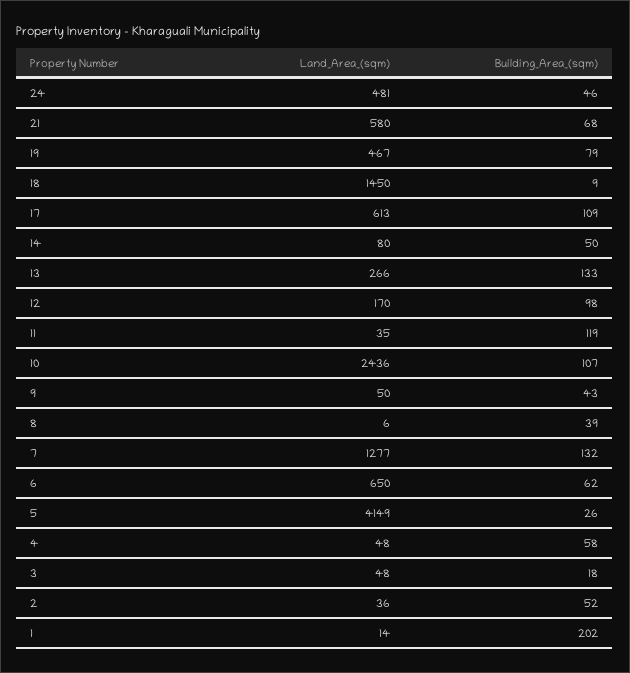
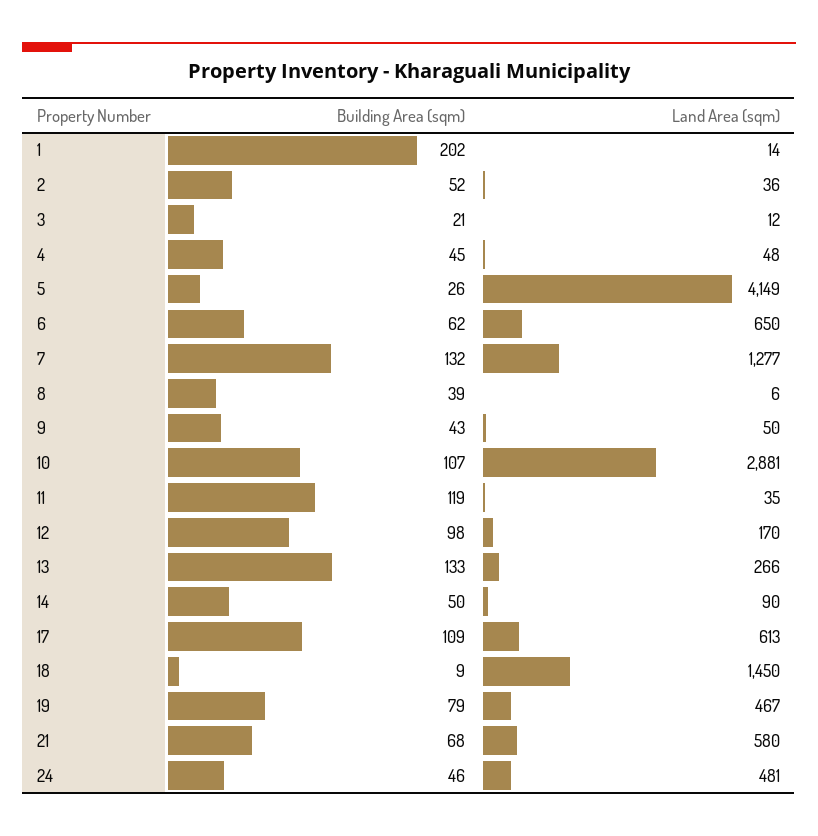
Land_Area_(sqm), 14: 80 -> 90
Land_Area_(sqm), 10: 2436 -> 2881
Building_Area_(sqm), 4: 58 -> 45
Land_Area_(sqm), 3: 48 -> 12
Building_Area_(sqm), 3: 18 -> 21

